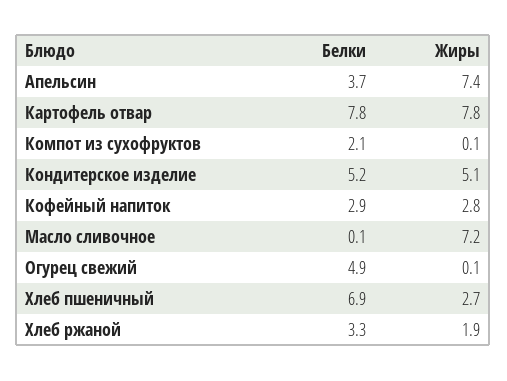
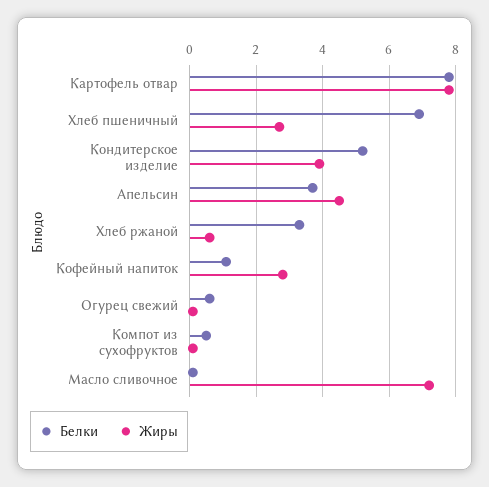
Жиры, Апельсин: 7.4 -> 4.5
Белки, Компот из сухофруктов: 2.1 -> 0.5
Жиры, Кондитерское изделие: 5.1 -> 4
Белки, Кофейный напиток: 2.9 -> 1
Белки, Огурец свежий: 4.9 -> 0.5
Жиры, Хлеб ржаной: 1.9 -> 0.5

